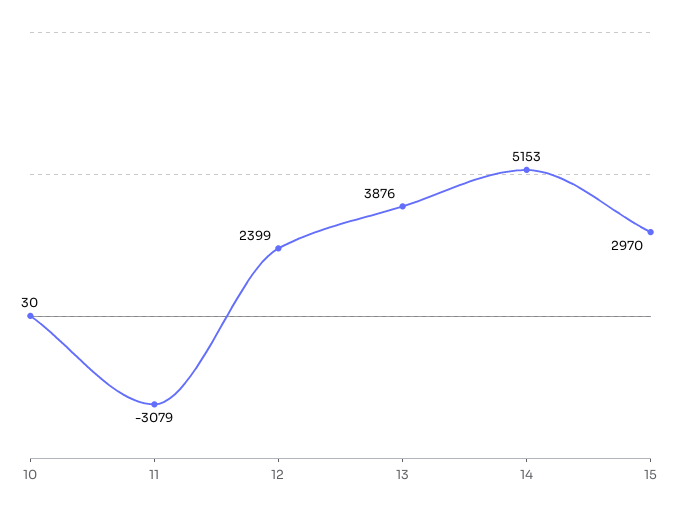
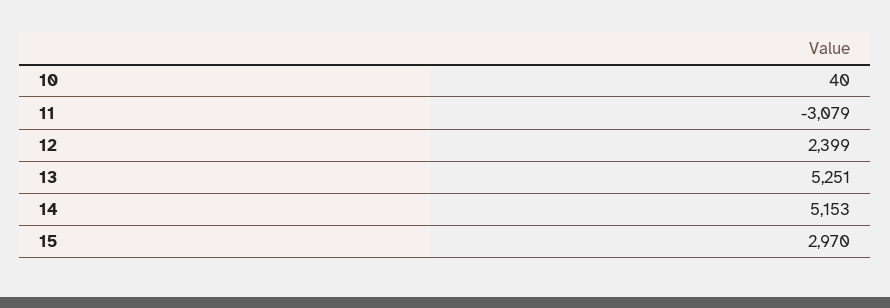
10: 30 -> 40
13: 3876 -> 5251

